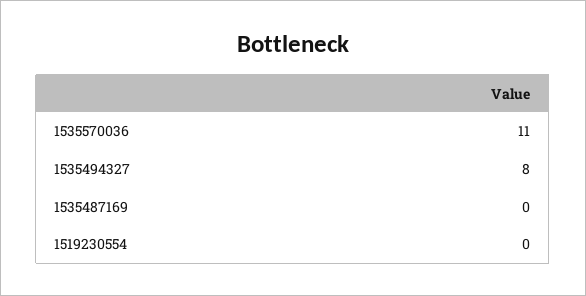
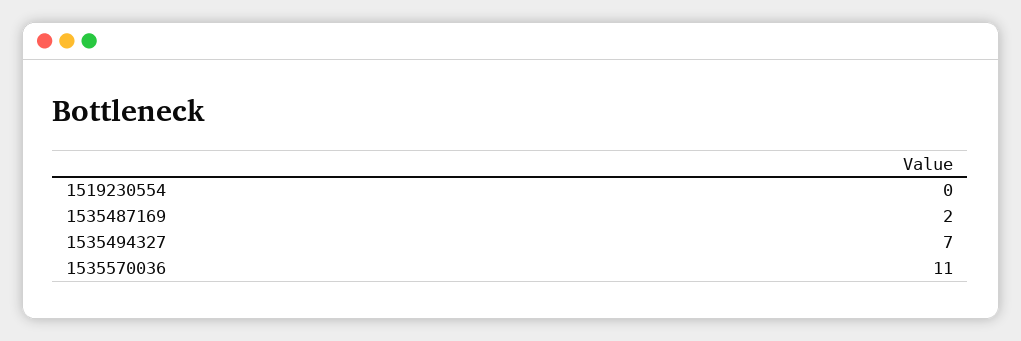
1535494327: 8 -> 7
1535487169: 0 -> 2

